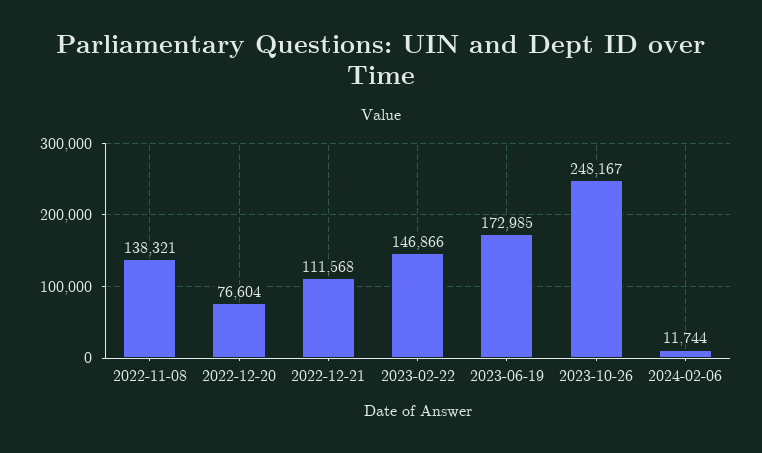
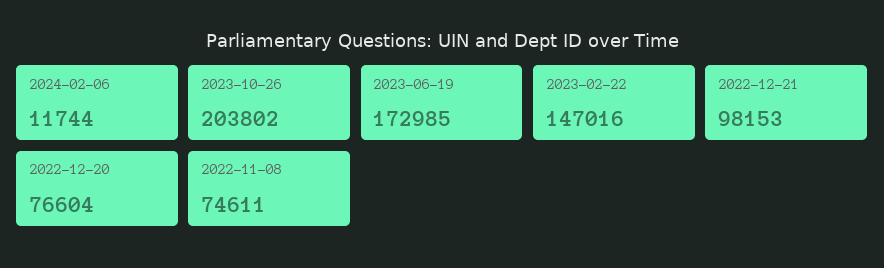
2022-11-08: 138321 -> 74611
2022-12-21: 111568 -> 98153
2023-02-22: 146866 -> 147016
2023-10-26: 248167 -> 203802

